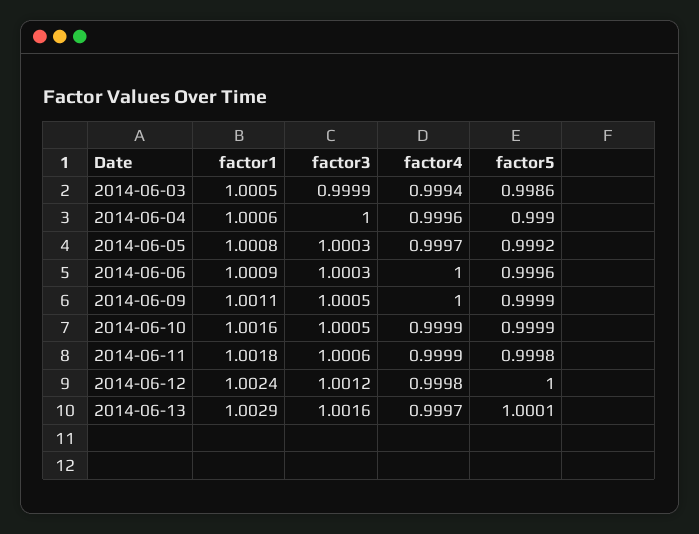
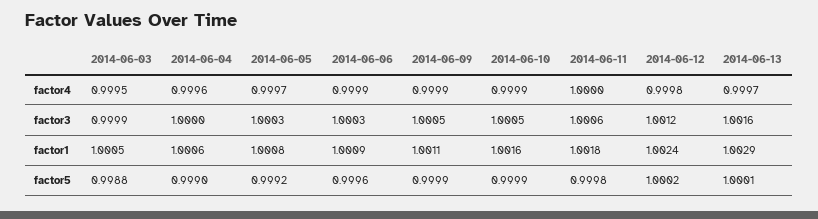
factor4, 2014-06-03: 0.9994 -> 0.9995
factor5, 2014-06-03: 0.9986 -> 0.9988
factor4, 2014-06-06: 1 -> 0.9999
factor4, 2014-06-09: 1 -> 0.9999
factor4, 2014-06-11: 0.9999 -> 1
factor5, 2014-06-12: 1 -> 1.0002

